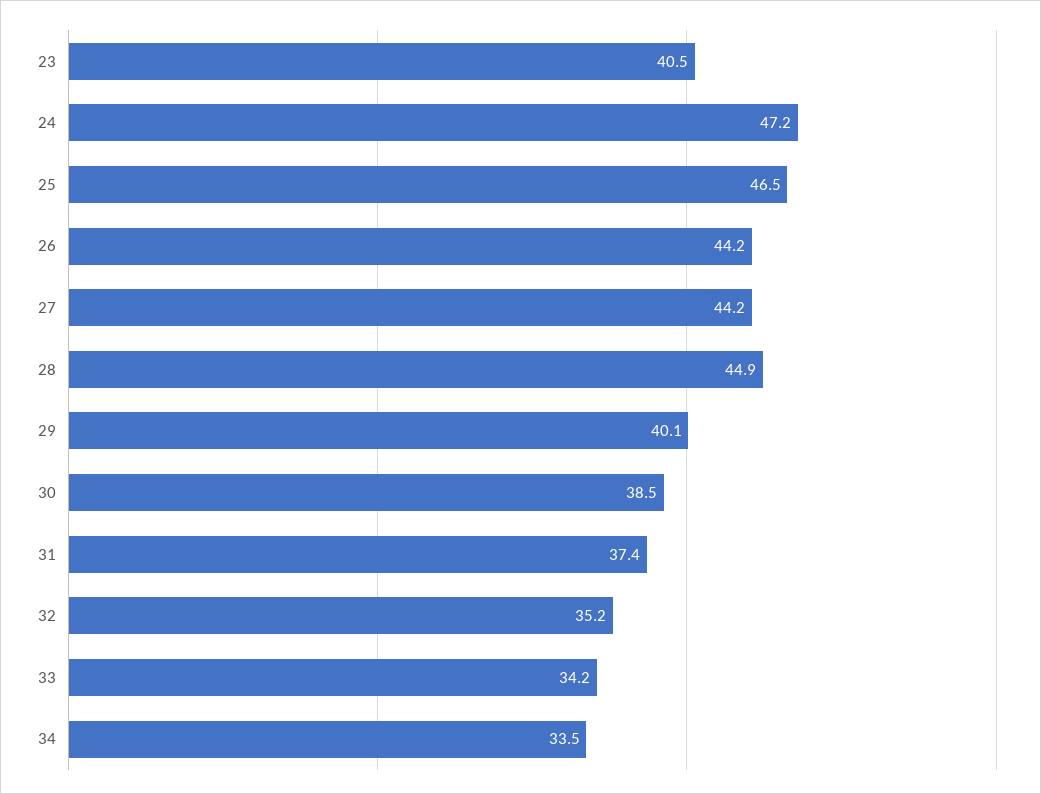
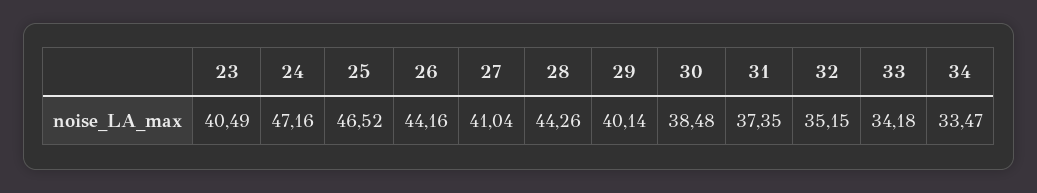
27: 44.2 -> 41.04
28: 44.9 -> 44.26

